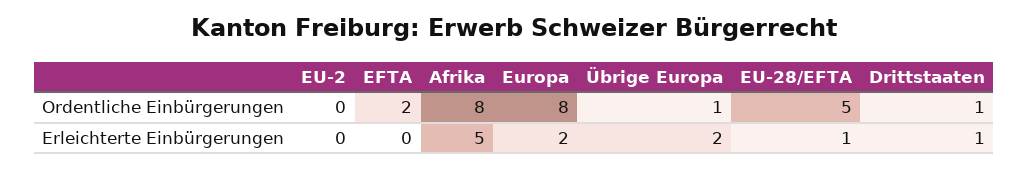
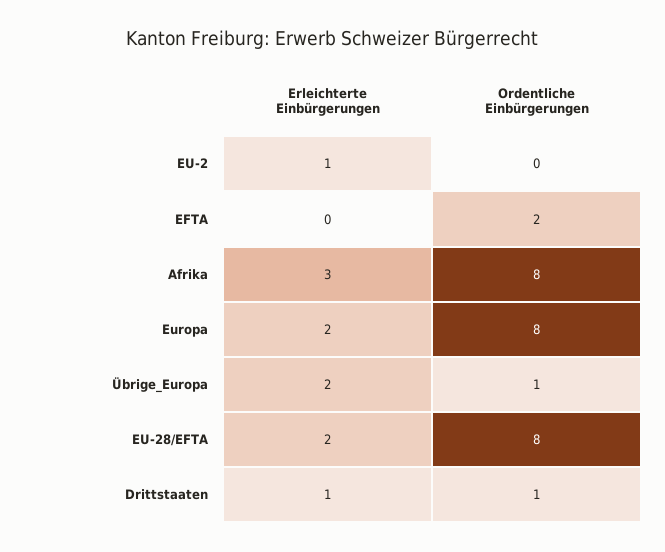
EU-28/EFTA, Ordentliche Einbürgerungen: 5 -> 8
EU-2, Erleichterte Einbürgerungen: 0 -> 1
Afrika, Erleichterte Einbürgerungen: 5 -> 3
EU-28/EFTA, Erleichterte Einbürgerungen: 1 -> 2

